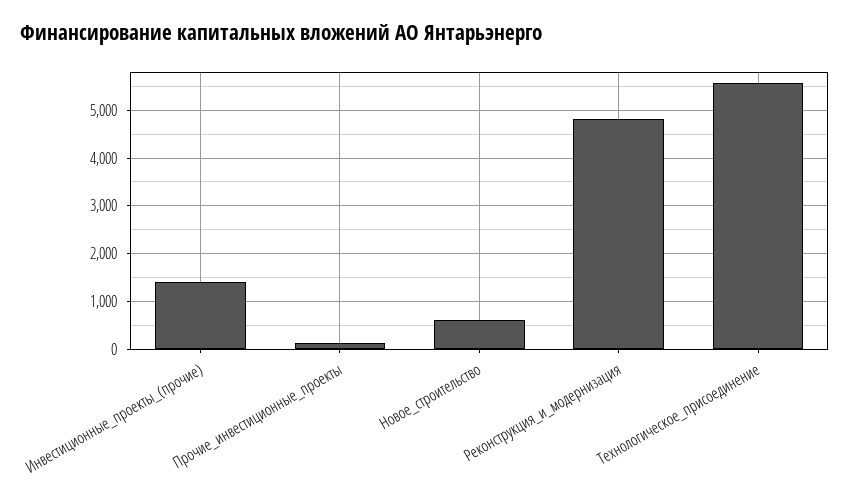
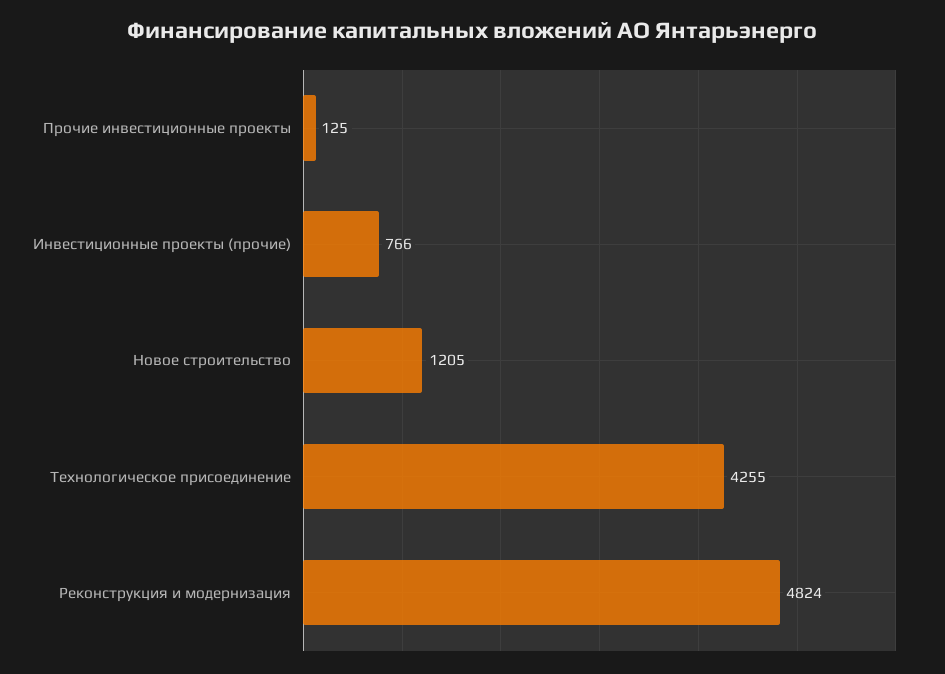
Инвестиционные_проекты_(прочие): 1400 -> 766
Новое_строительство: 600 -> 1205
Технологическое_присоединение: 5600 -> 4255

